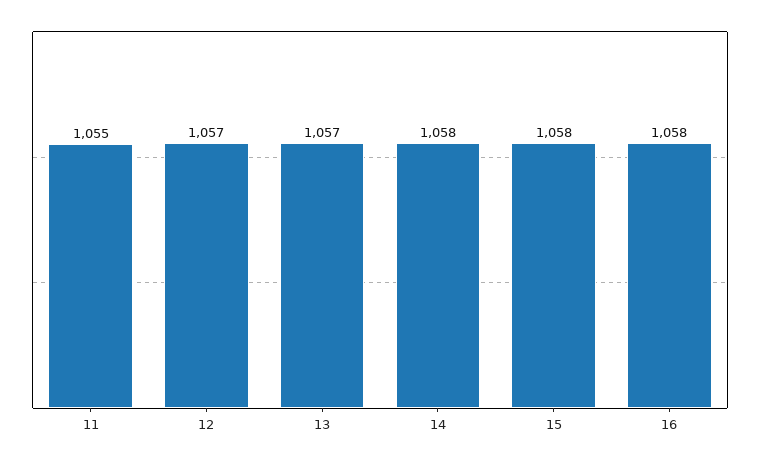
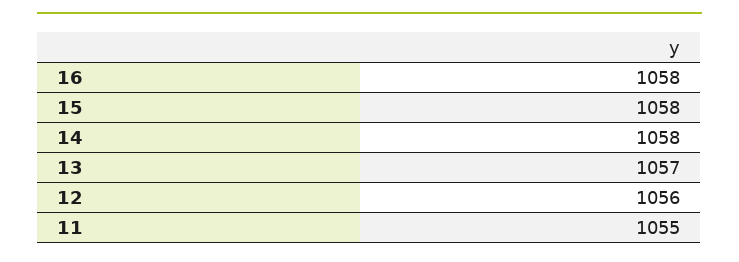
12: 1057 -> 1056

